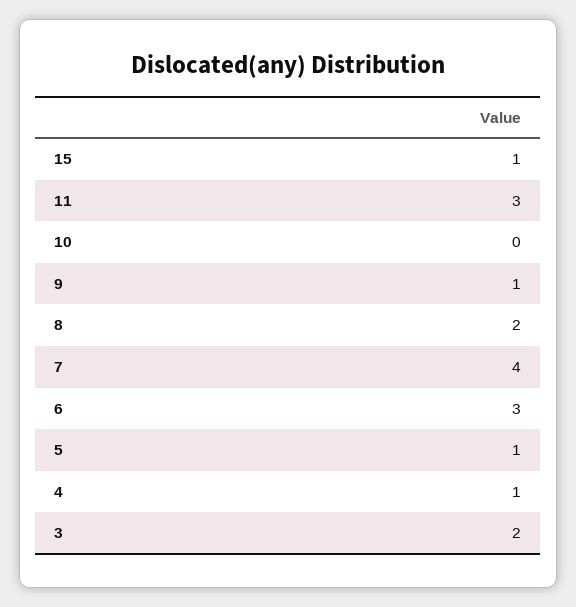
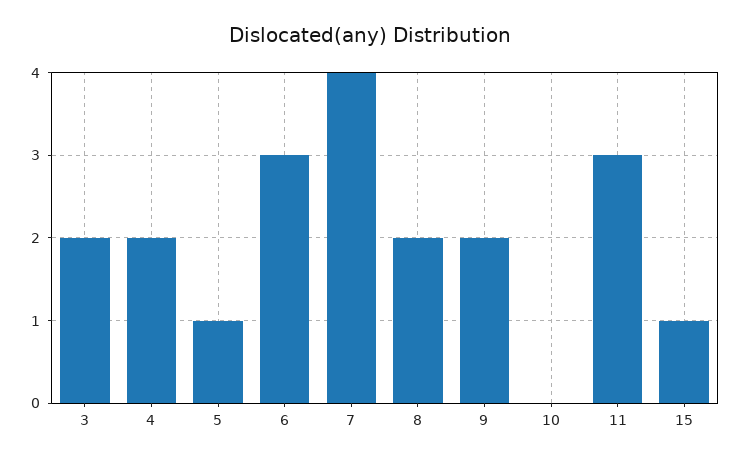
9: 1 -> 2
4: 1 -> 2

